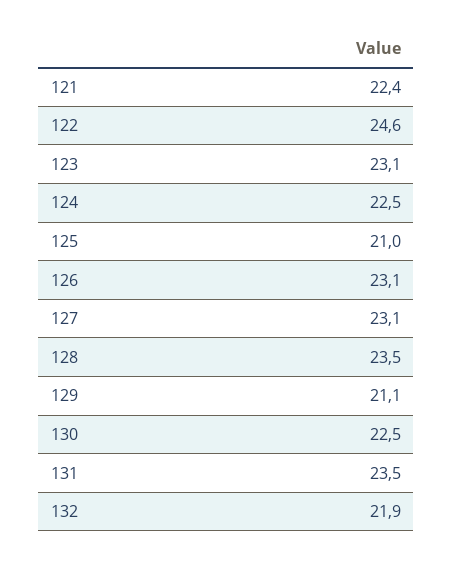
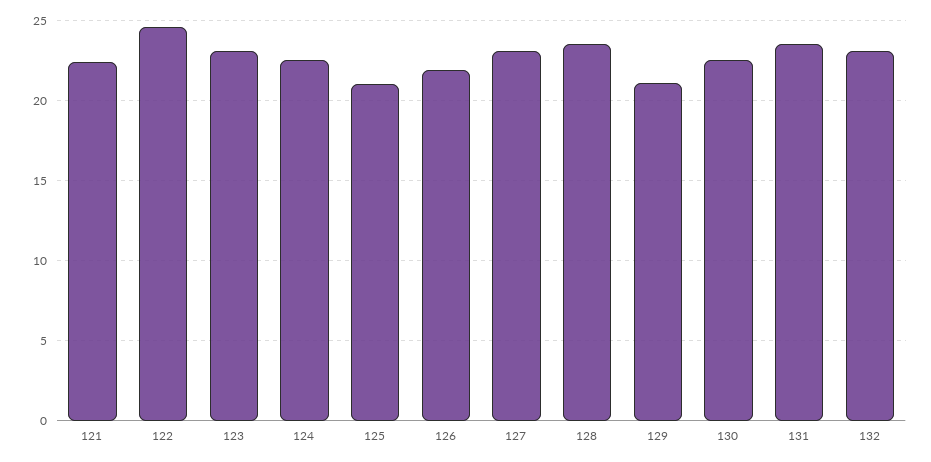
126: 23.1 -> 22
132: 21.9 -> 23

